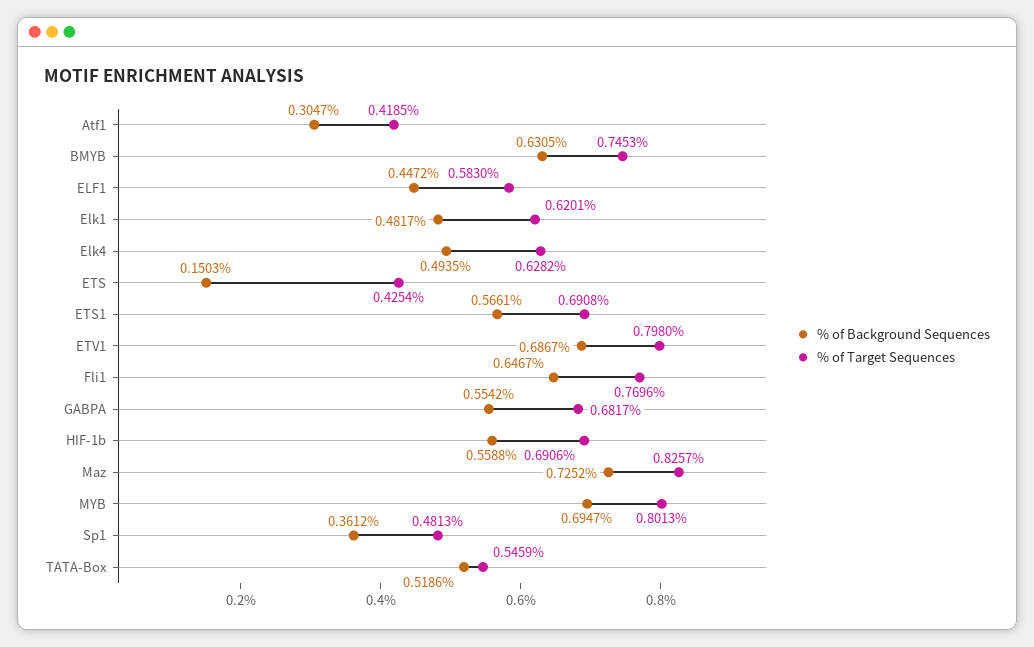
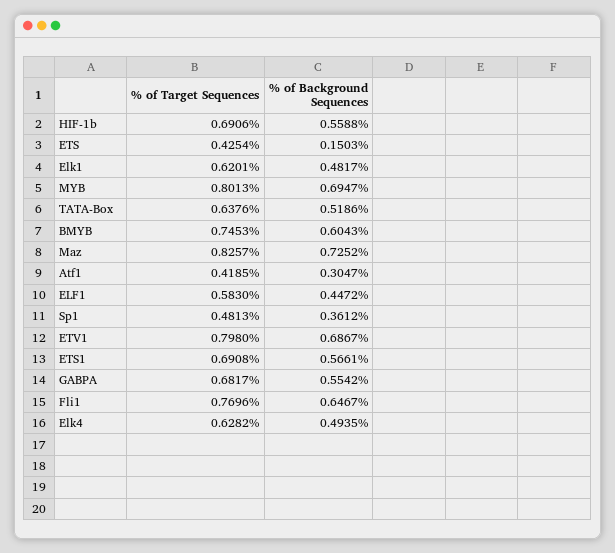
% of Background Sequences, BMYB: 0.6305 -> 0.6043
% of Target Sequences, TATA-Box: 0.5459 -> 0.6376

